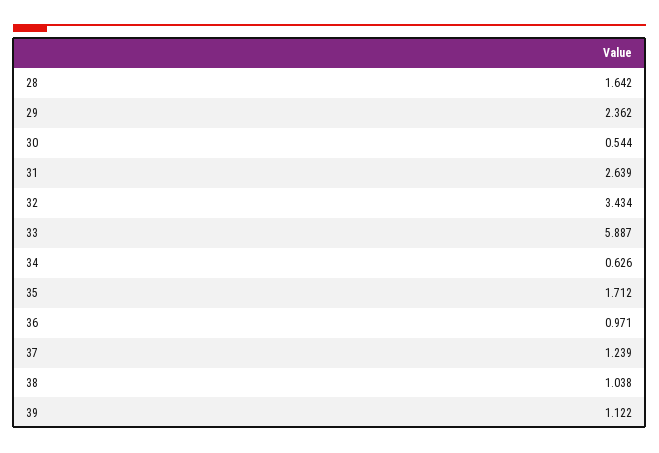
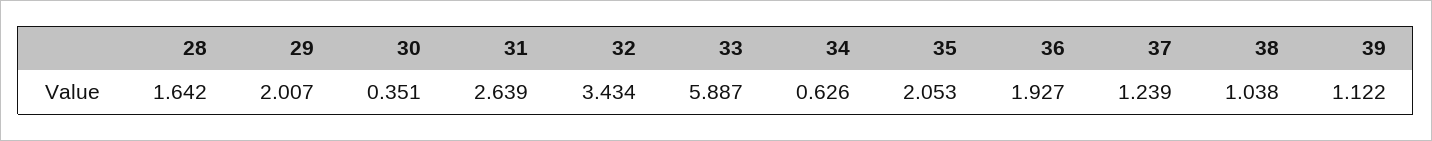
29: 2.362 -> 2.007
30: 0.544 -> 0.351
35: 1.712 -> 2.053
36: 0.971 -> 1.927

